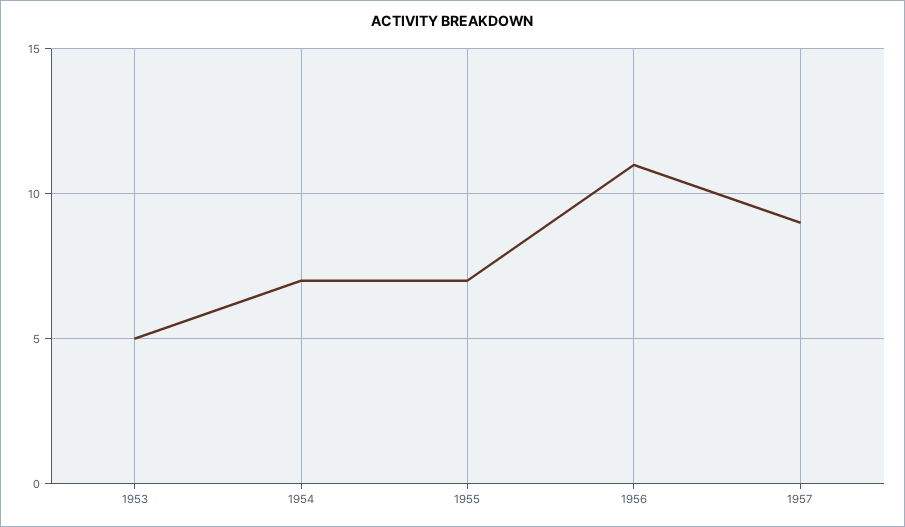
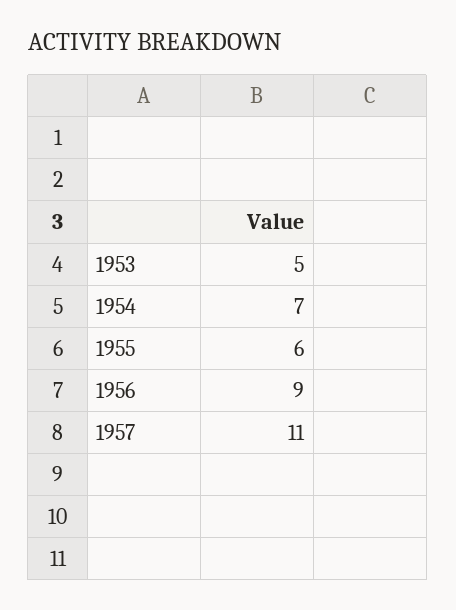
1955: 7 -> 6
1956: 11 -> 9
1957: 9 -> 11

